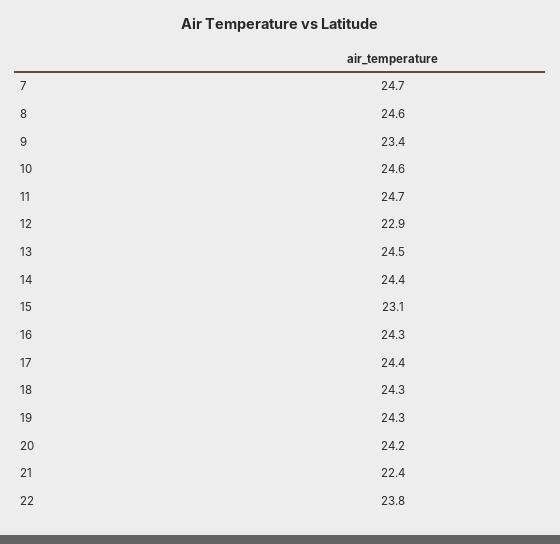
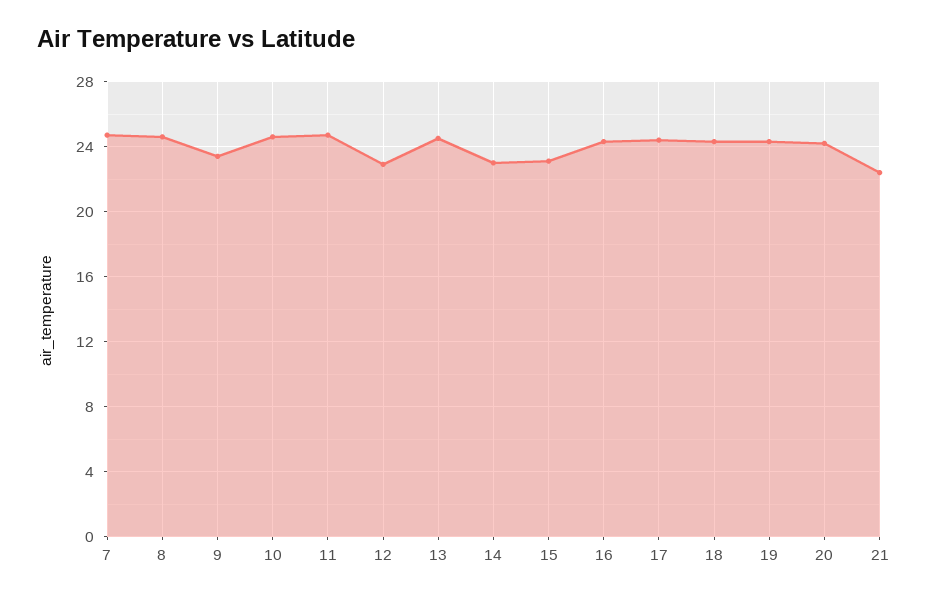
14: 24.4 -> 23
22: 23.8 -> none

